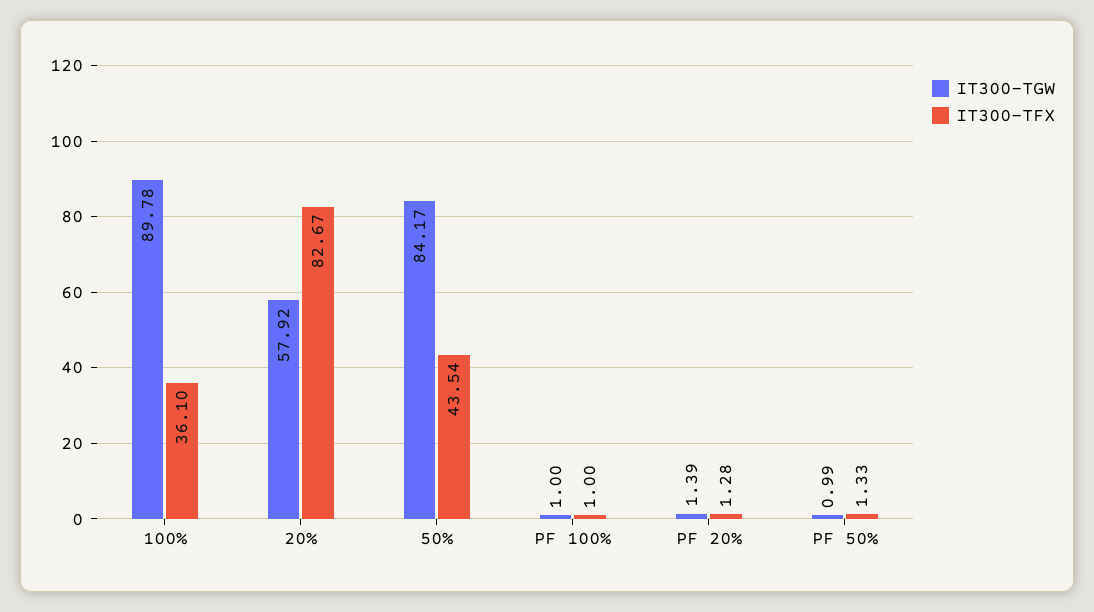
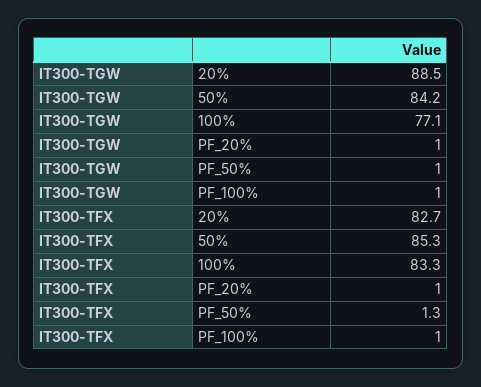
IT300-TGW, 100%: 89.78 -> 77.1
IT300-TFX, 100%: 36.1 -> 83.3
IT300-TGW, 20%: 57.92 -> 88.5
IT300-TFX, 50%: 43.54 -> 85.3
IT300-TGW, PF 20%: 1.39 -> 1
IT300-TFX, PF 20%: 1.28 -> 1

